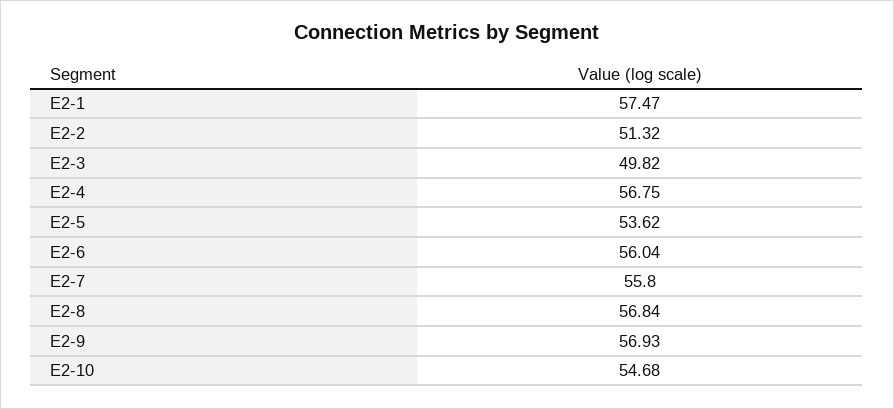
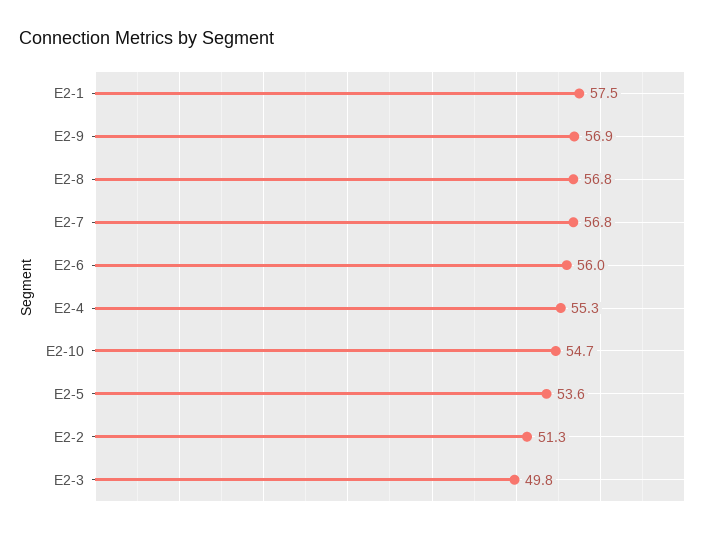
E2-4: 56.75 -> 55.3
E2-7: 55.8 -> 56.8

